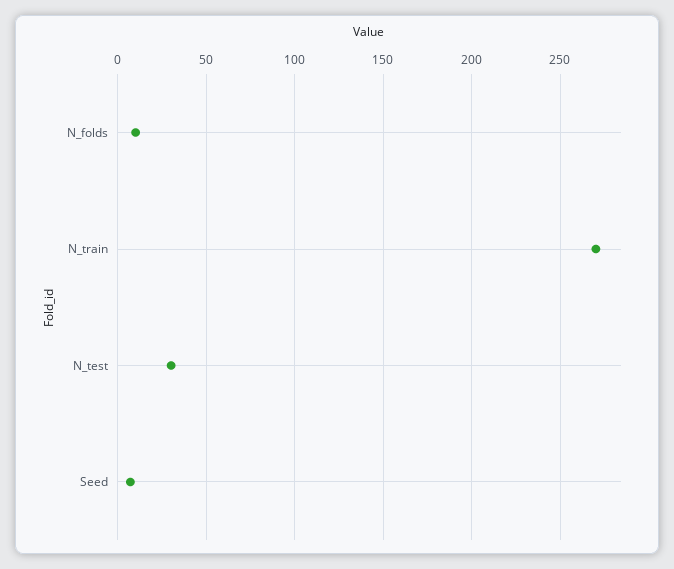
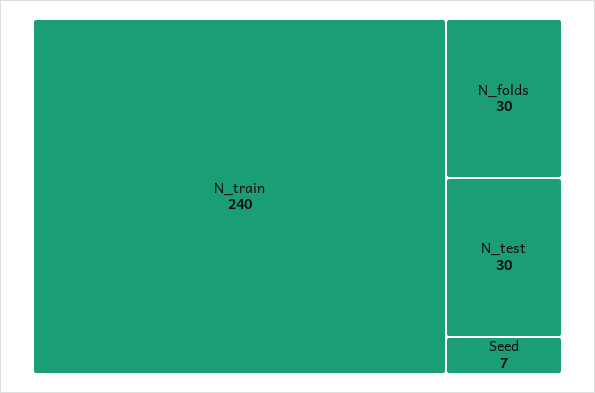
N_folds: 10 -> 30
N_train: 270 -> 240

